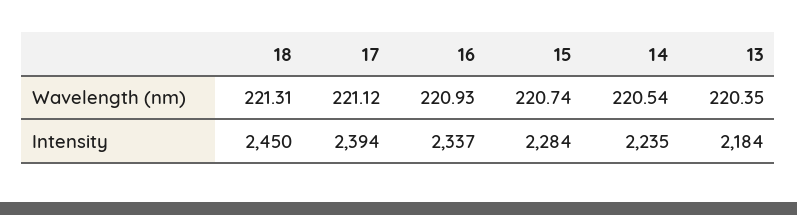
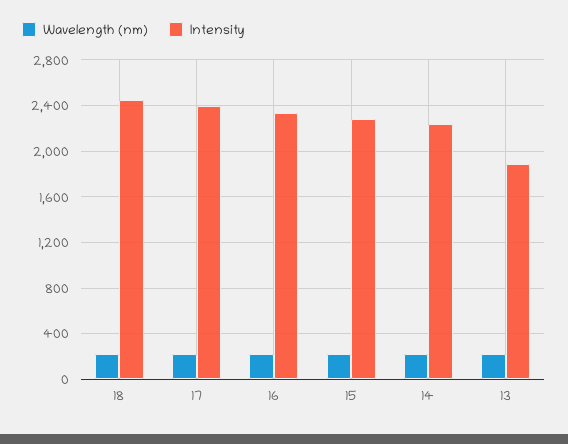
Intensity, 13: 2184 -> 1900

